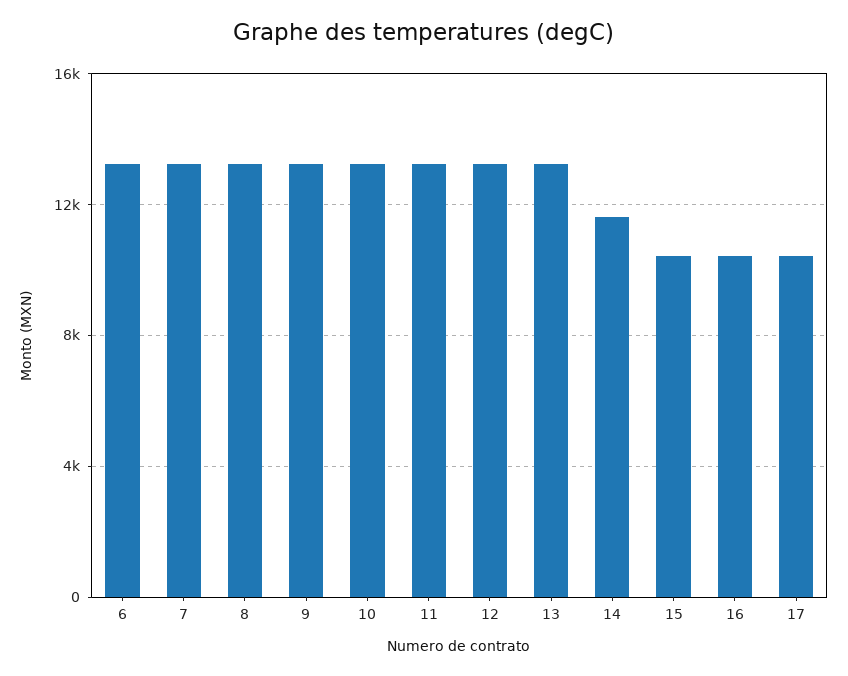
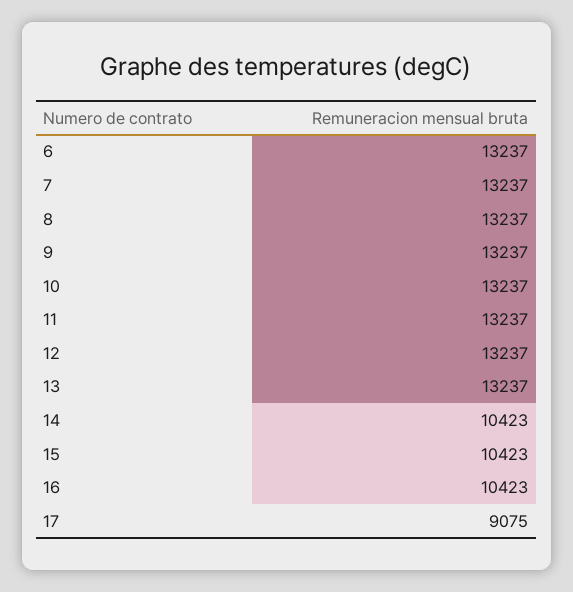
14: 11500 -> 10423
17: 10500 -> 9075

